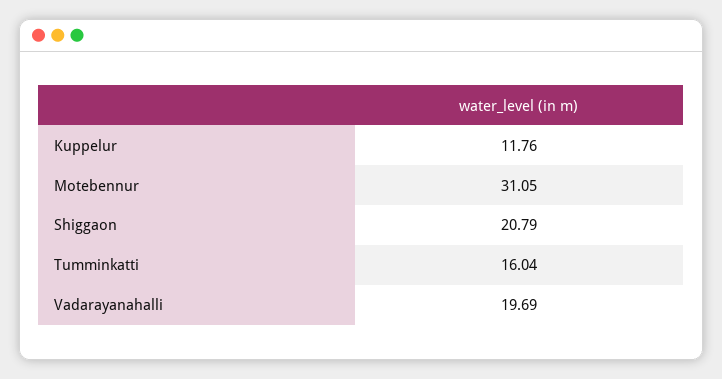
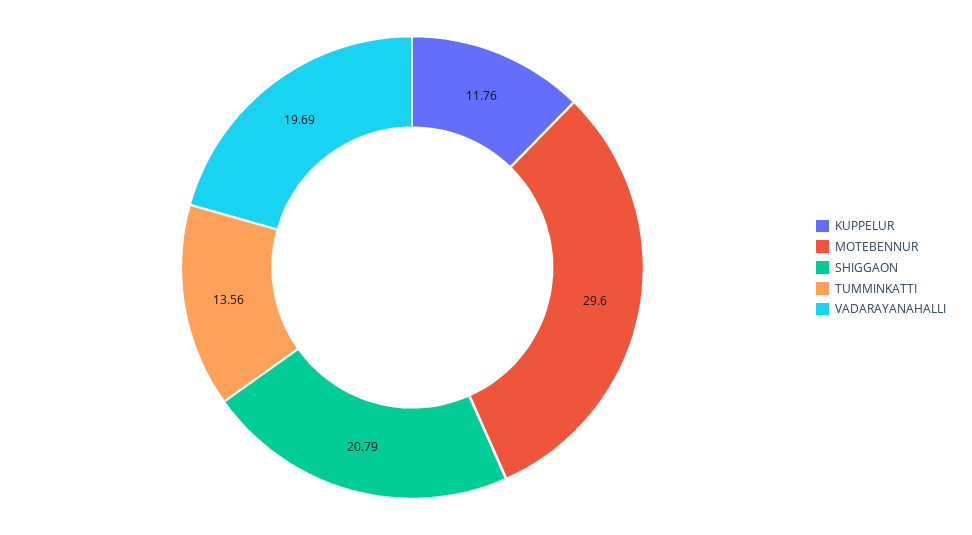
Motebennur: 31.05 -> 29.6
Tumminkatti: 16.04 -> 13.56

